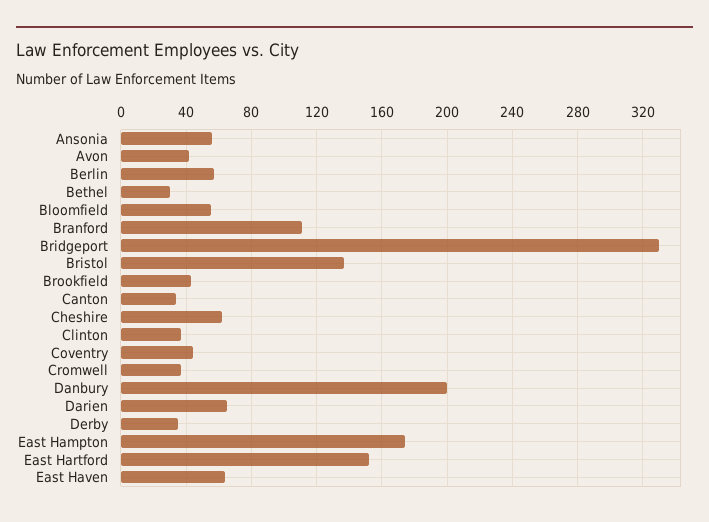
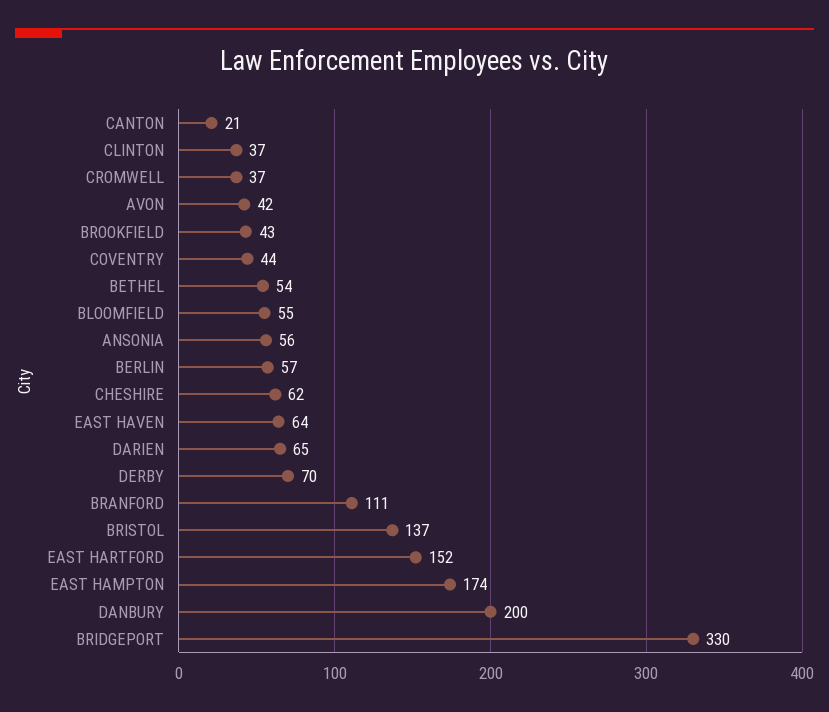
Bethel: 30 -> 54
Canton: 35 -> 21
Derby: 35 -> 70

